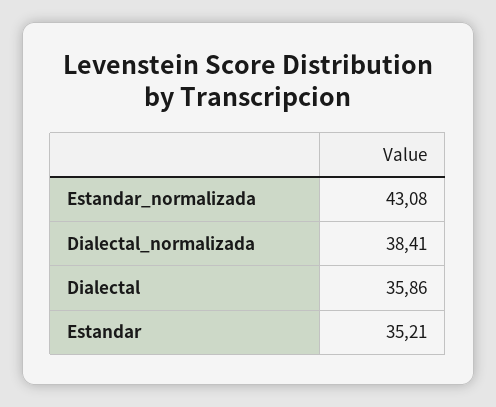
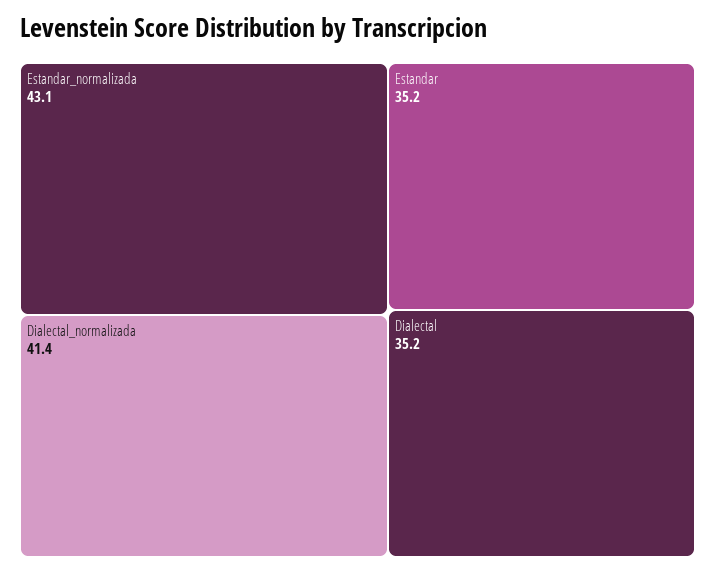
Dialectal_normalizada: 38.41 -> 41.4
Dialectal: 35.86 -> 35.2

